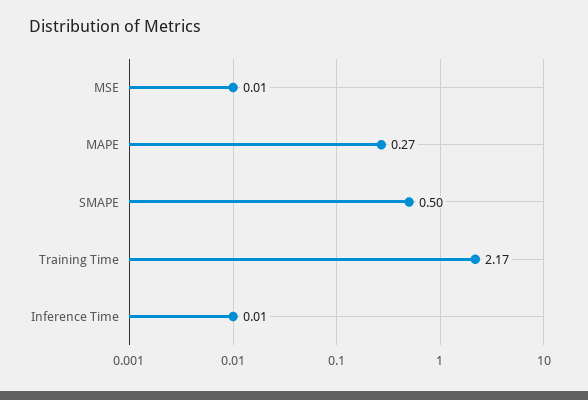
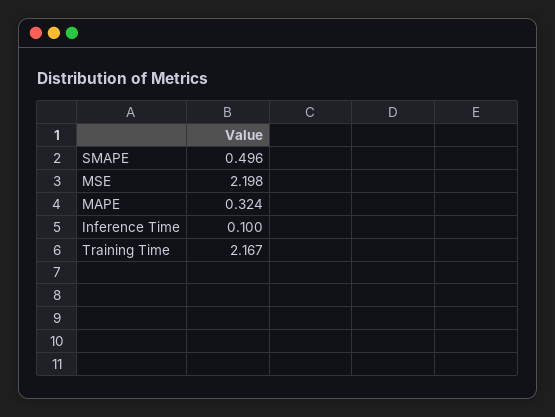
MSE: 0.01 -> 2.198
MAPE: 0.27 -> 0.324
Inference Time: 0.01 -> 0.1

